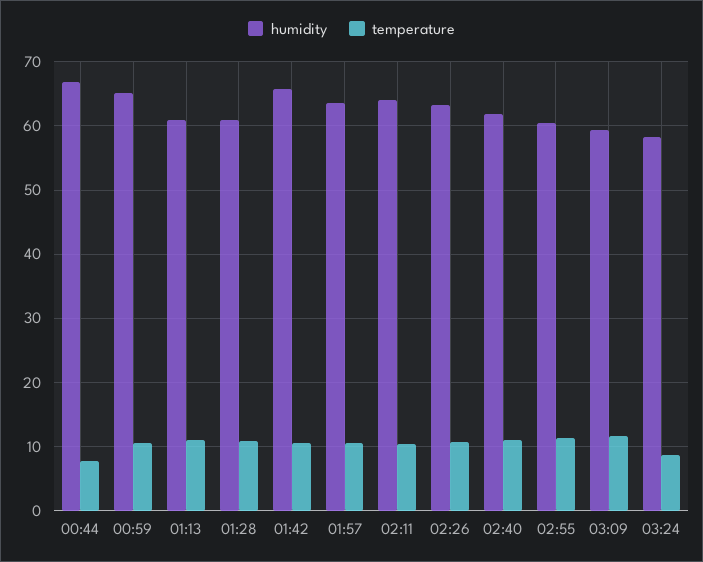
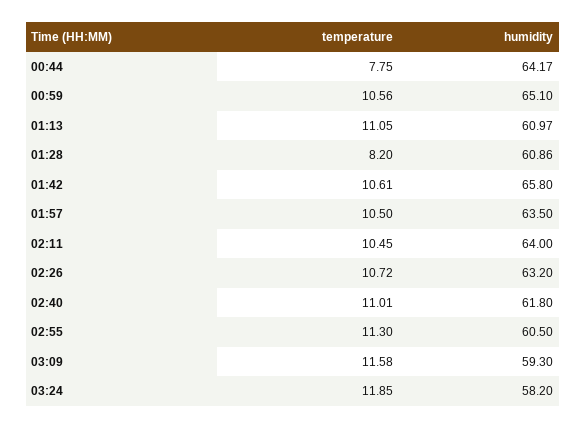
humidity, 00:44: 67 -> 64.17
temperature, 01:28: 11 -> 8.2
temperature, 03:24: 9 -> 11.85

